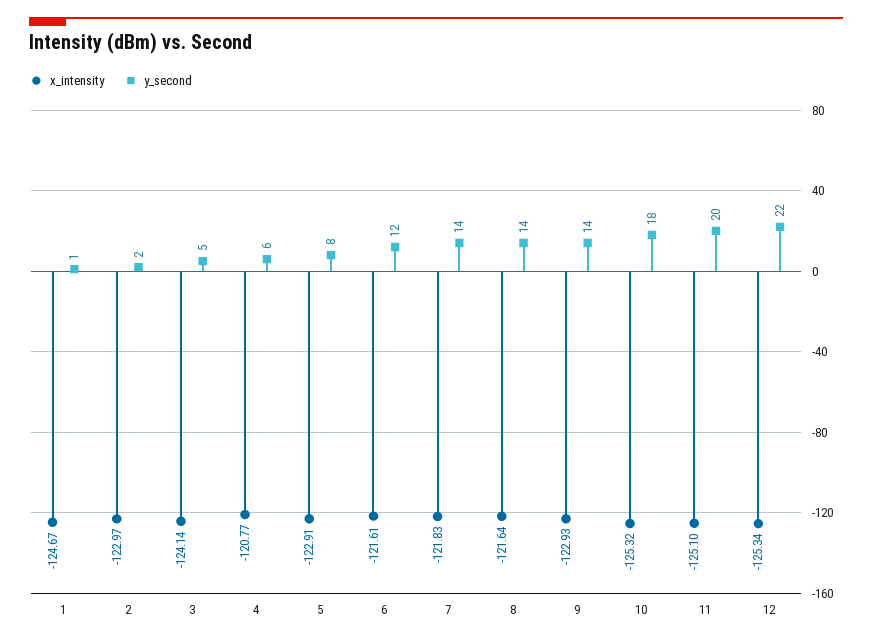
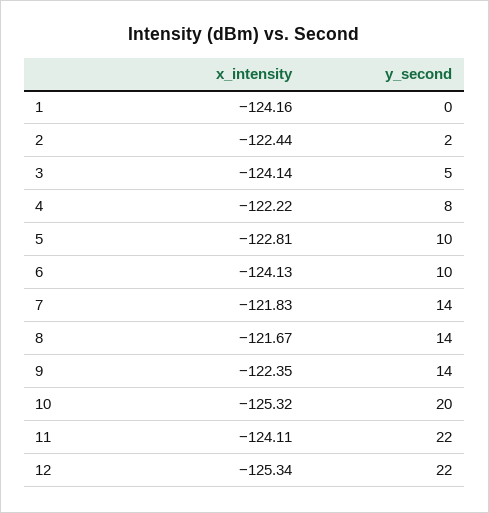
x_intensity, 1: -124.67 -> -124.16
y_second, 1: 1 -> 0
x_intensity, 2: -122.97 -> -122.44
x_intensity, 4: -120.77 -> -122.22
y_second, 4: 6 -> 8
x_intensity, 5: -122.91 -> -122.81
y_second, 5: 8 -> 10
x_intensity, 6: -121.61 -> -124.13
y_second, 6: 12 -> 10
x_intensity, 8: -121.64 -> -121.67
x_intensity, 9: -122.93 -> -122.35
y_second, 10: 18 -> 20
x_intensity, 11: -125.1 -> -124.11
y_second, 11: 20 -> 22

